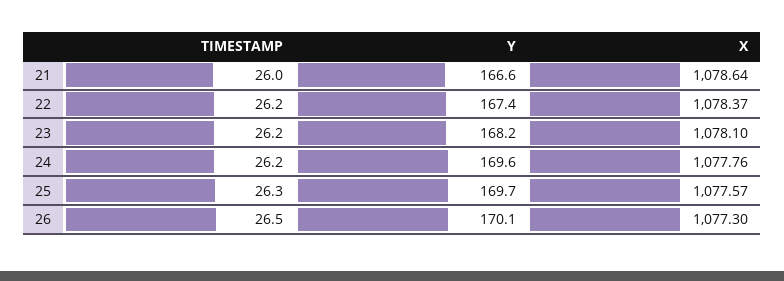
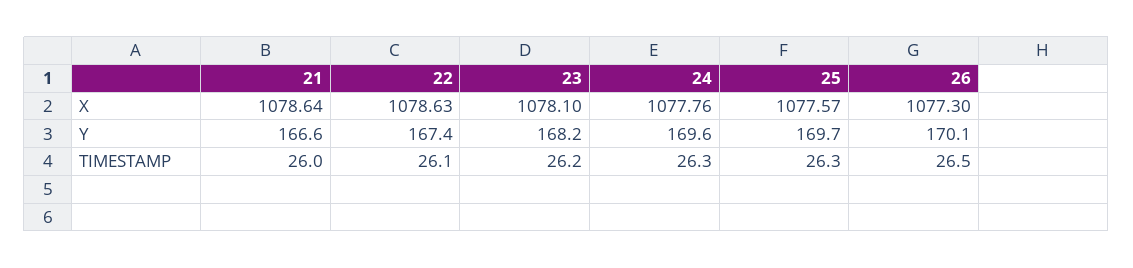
TIMESTAMP, 22: 26.2 -> 26.1
X, 22: 1078.37 -> 1078.63
TIMESTAMP, 24: 26.2 -> 26.3

